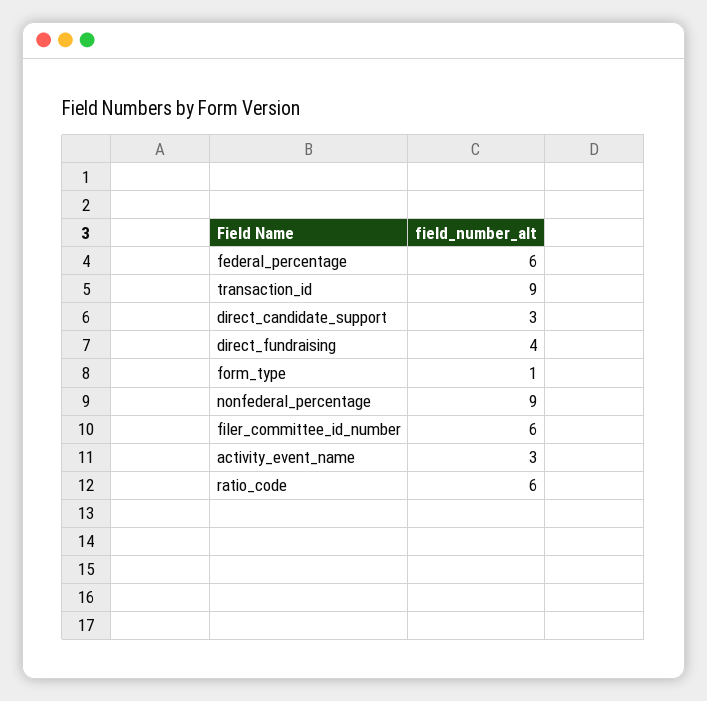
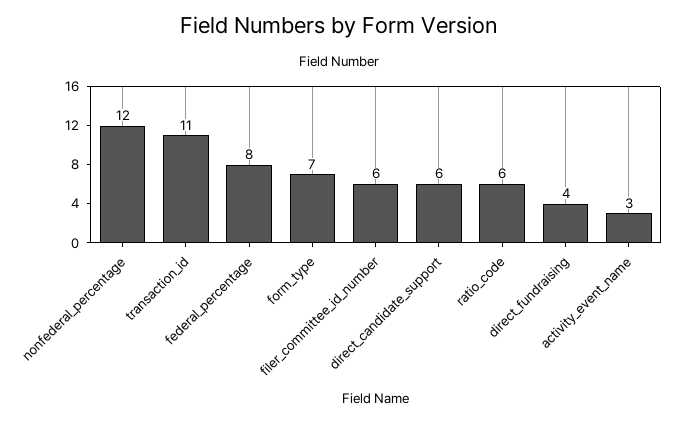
federal_percentage: 6 -> 8
transaction_id: 9 -> 11
direct_candidate_support: 3 -> 6
form_type: 1 -> 7
nonfederal_percentage: 9 -> 12

